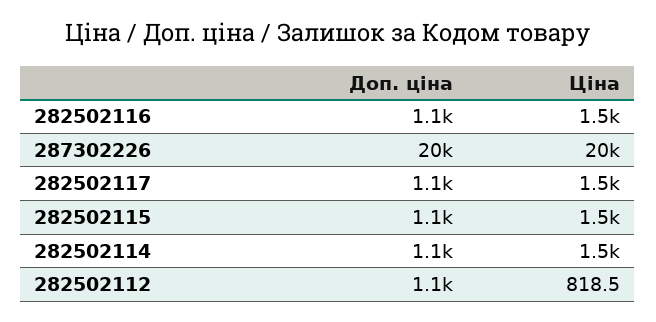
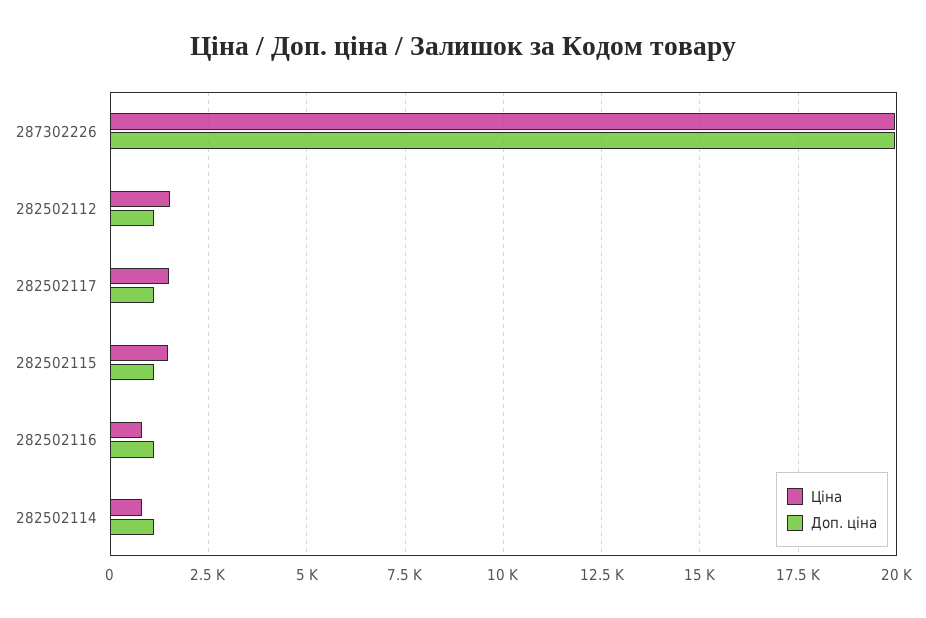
Ціна, 282502116: 1500 -> 750
Ціна, 282502114: 1500 -> 750
Ціна, 282502112: 818.5 -> 1500

